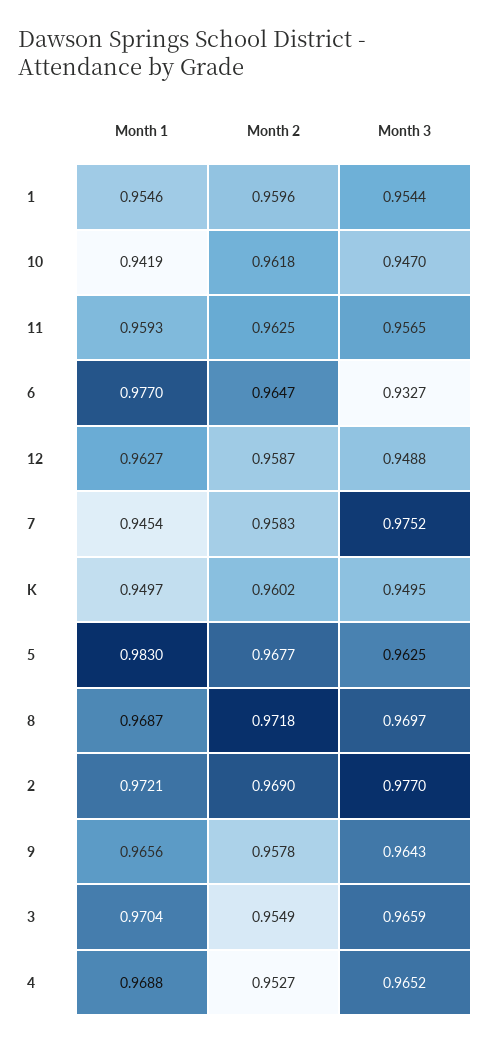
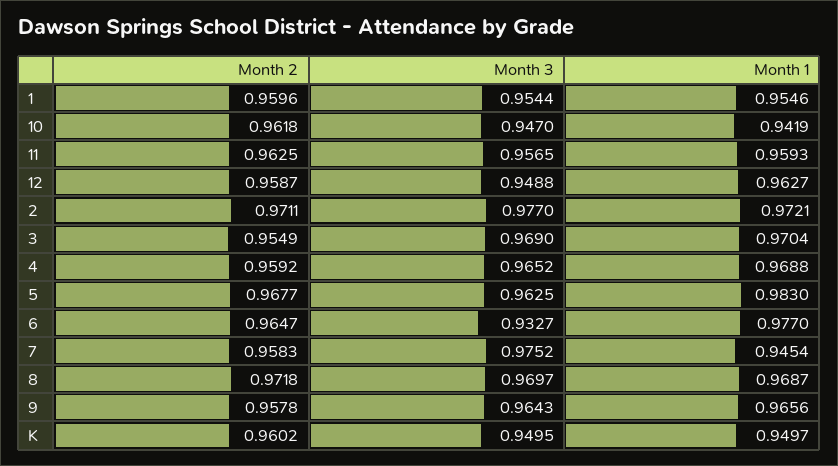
Month 2, 2: 0.969 -> 0.9711
Month 3, 3: 0.9659 -> 0.969
Month 2, 4: 0.9527 -> 0.9592

